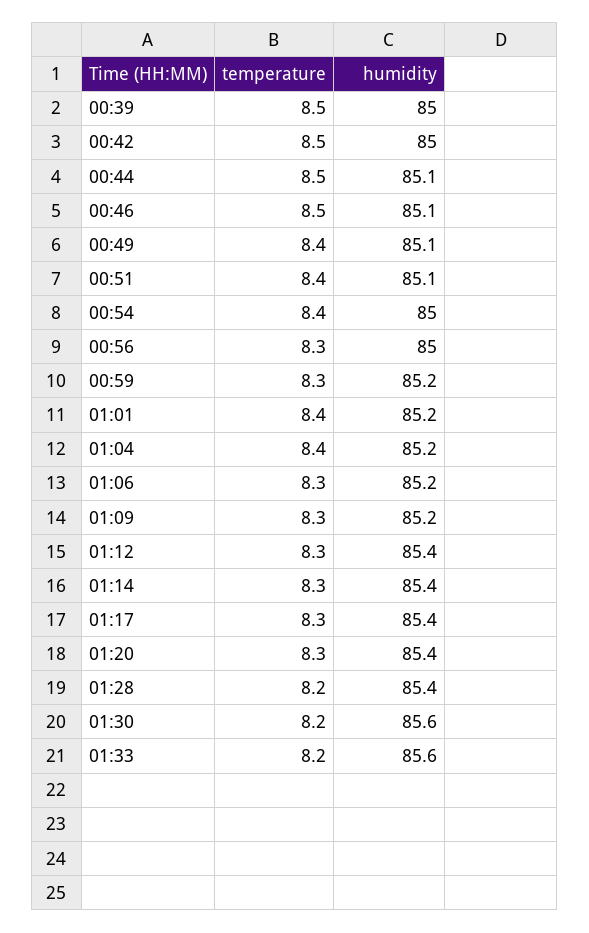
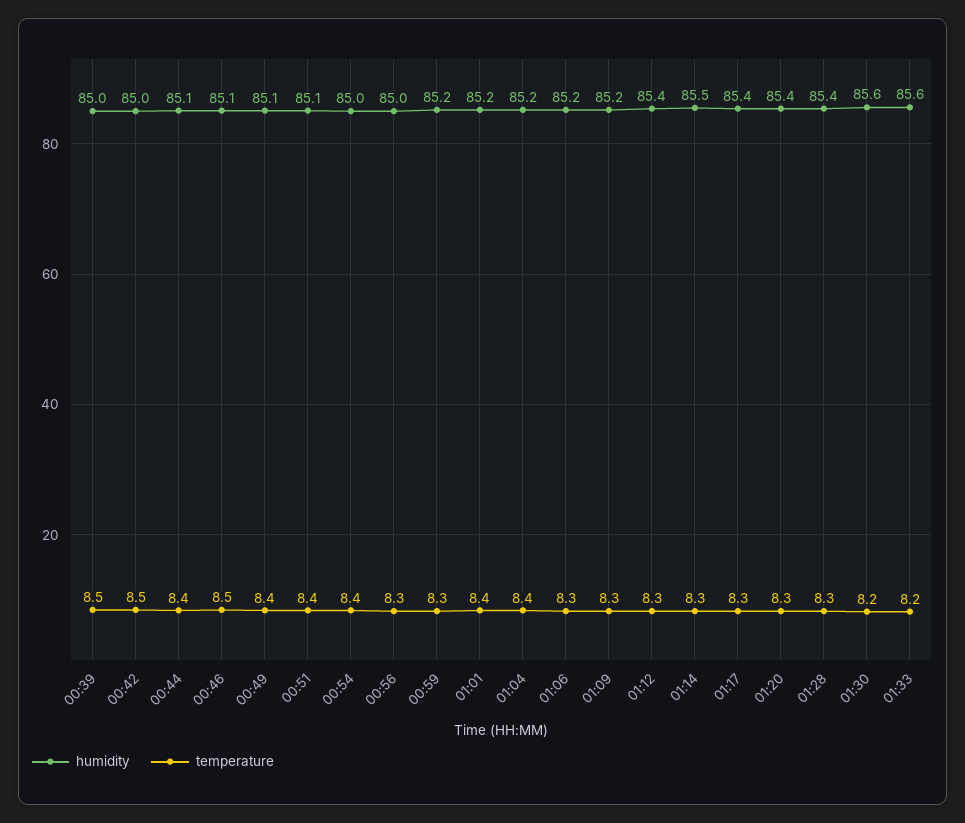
temperature, 00:44: 8.5 -> 8.4
humidity, 01:14: 85.4 -> 85.5
temperature, 01:28: 8.2 -> 8.3

